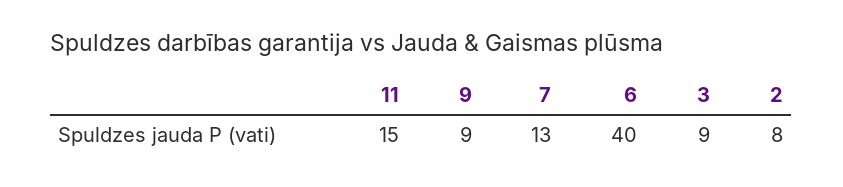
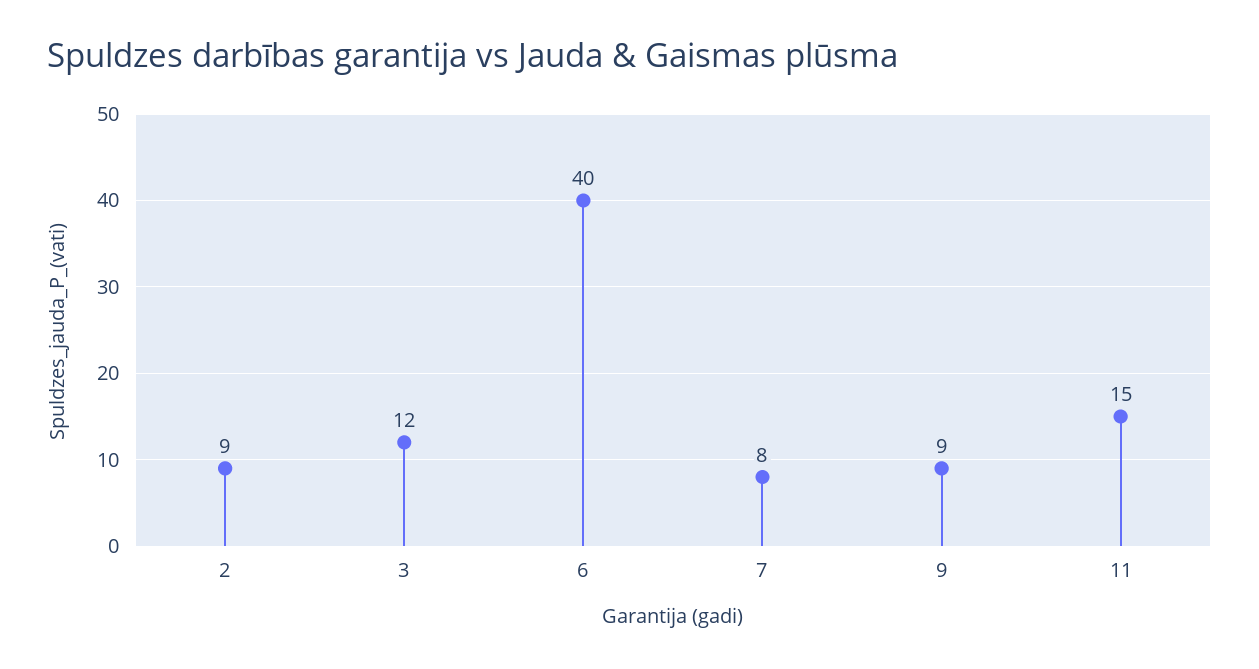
7: 13 -> 8
3: 9 -> 12
2: 8 -> 9

